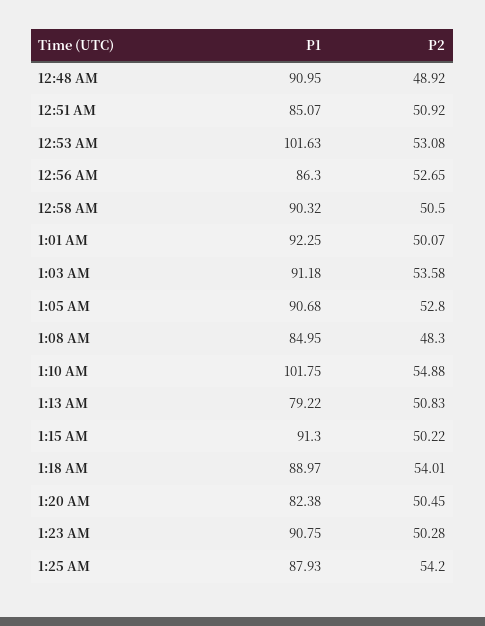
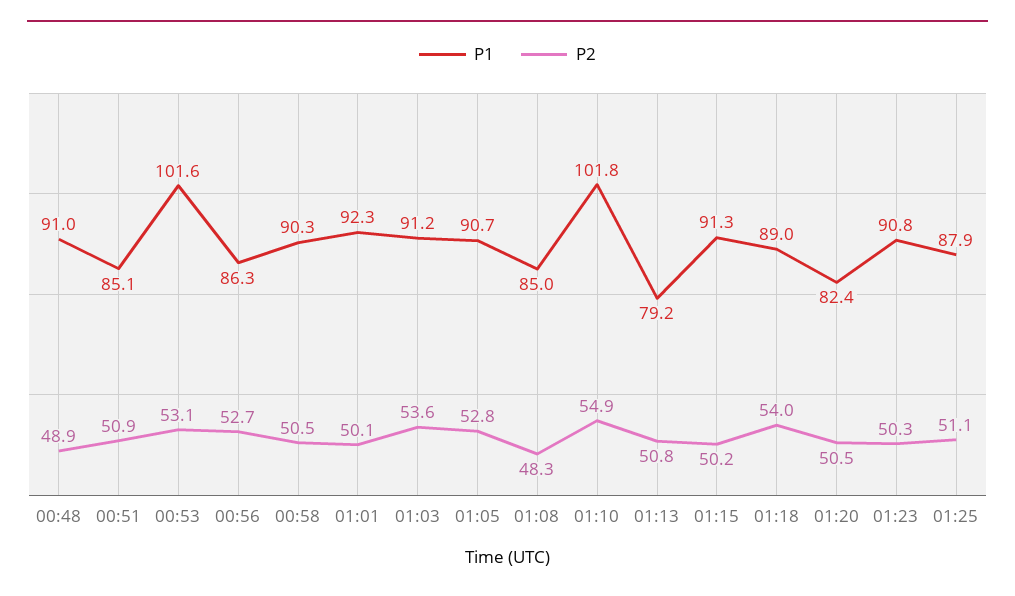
P2, 1:25 AM: 54.2 -> 51.1

